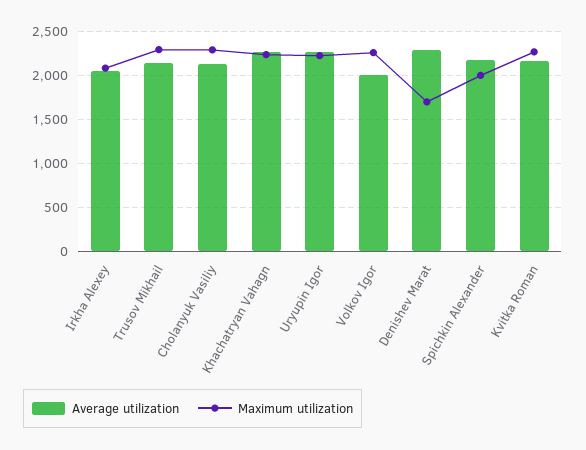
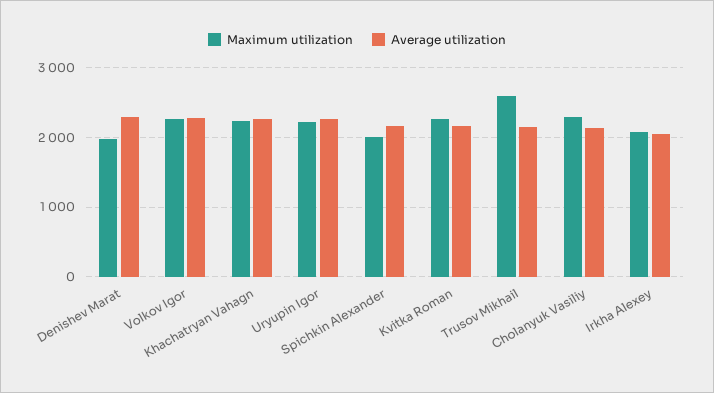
Maximum utilization, Trusov Mikhail: 2300 -> 2600
Average utilization, Volkov Igor: 2000 -> 2300
Maximum utilization, Denishev Marat: 1700 -> 2000

